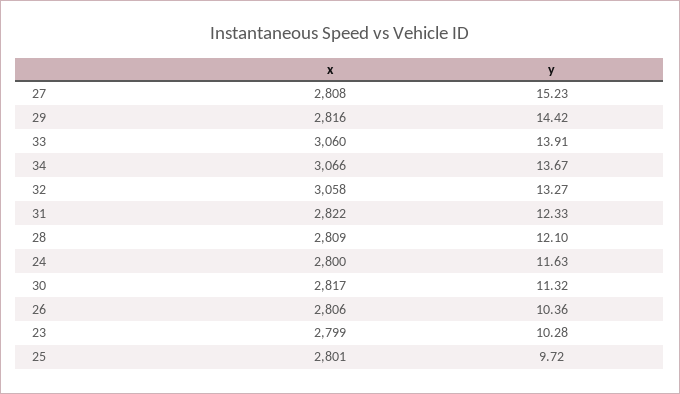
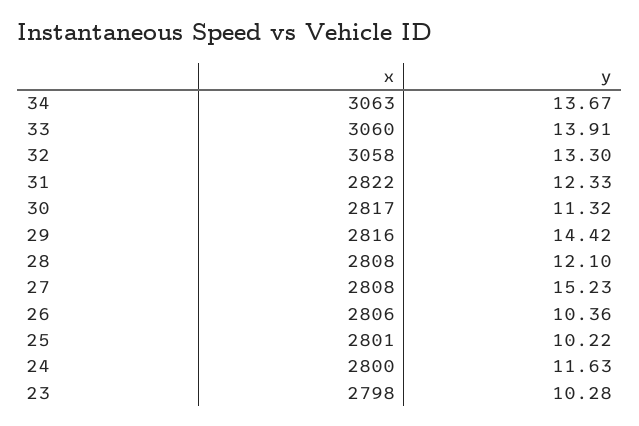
x, 34: 3066 -> 3063
y, 32: 13.27 -> 13.3
x, 28: 2809 -> 2808
x, 23: 2799 -> 2798
y, 25: 9.72 -> 10.22

